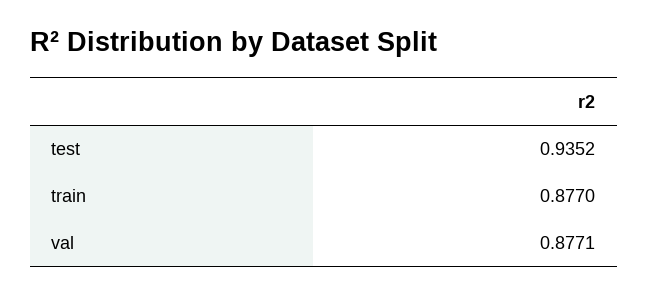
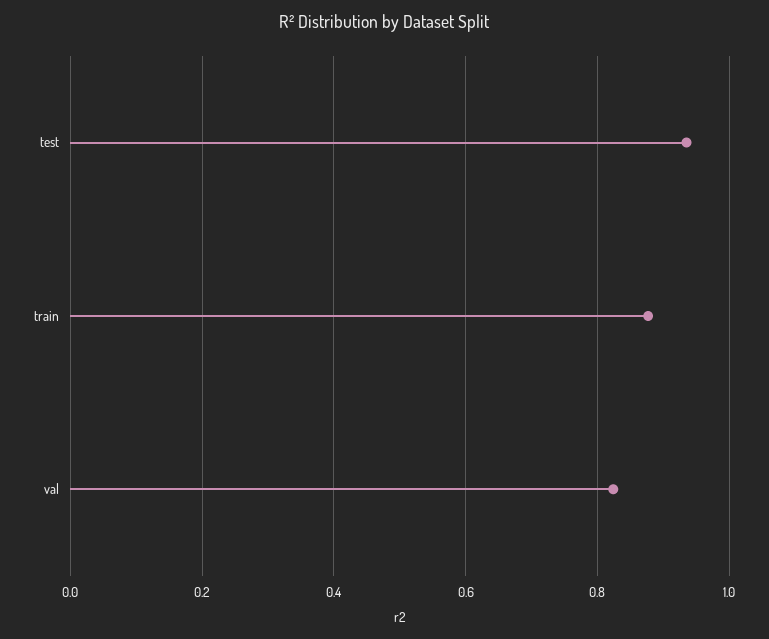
val: 0.8771 -> 0.82

